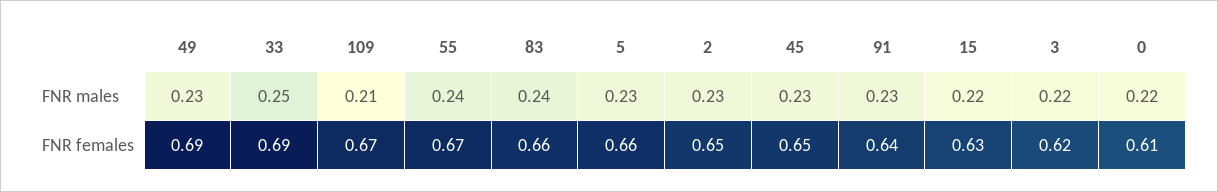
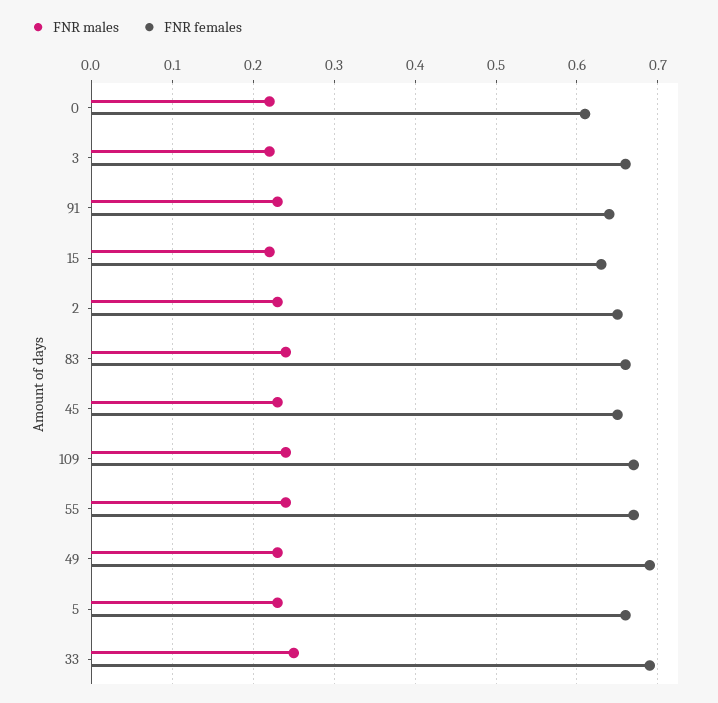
FNR males, 109: 0.21 -> 0.24
FNR females, 3: 0.62 -> 0.66

